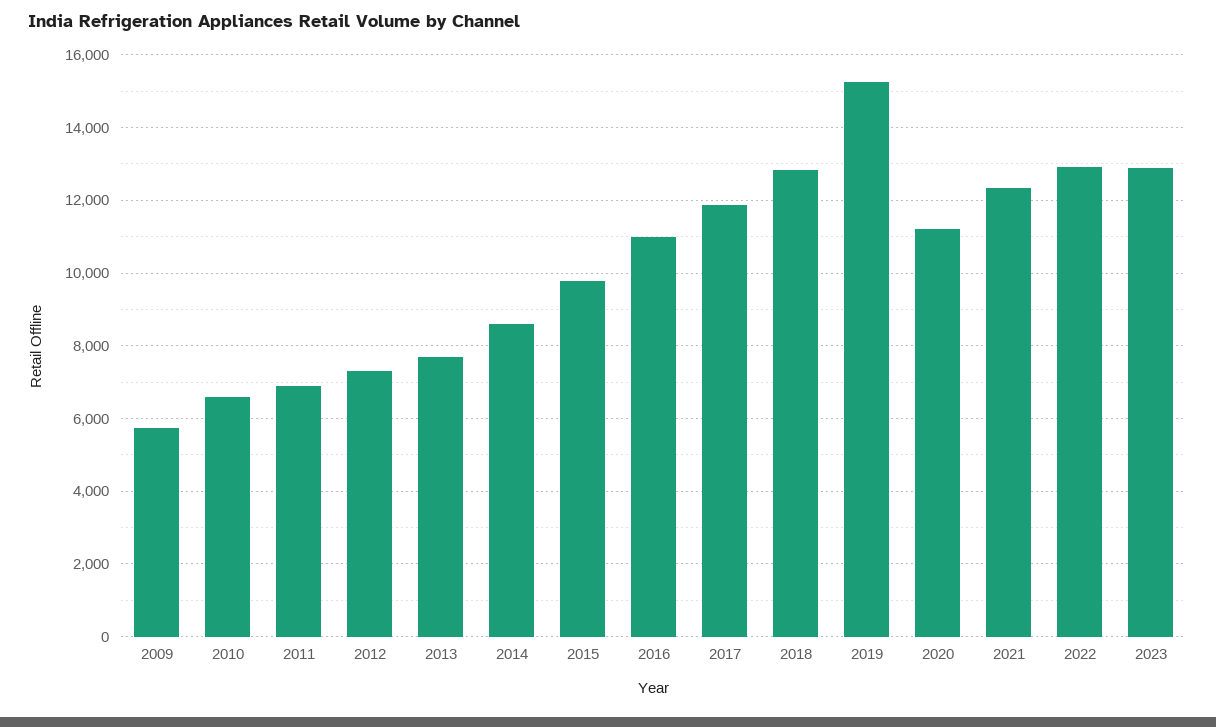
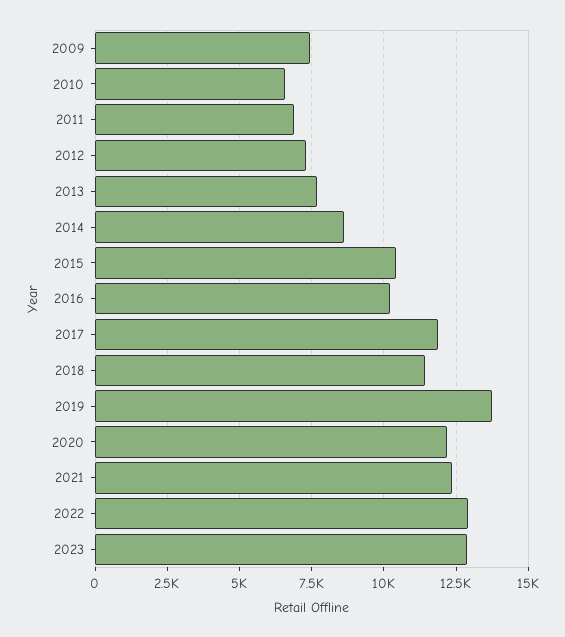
2009: 5800 -> 7500
2015: 9800 -> 10500
2016: 11000 -> 10250
2018: 12800 -> 11500
2019: 15200 -> 13750
2020: 11200 -> 12250

